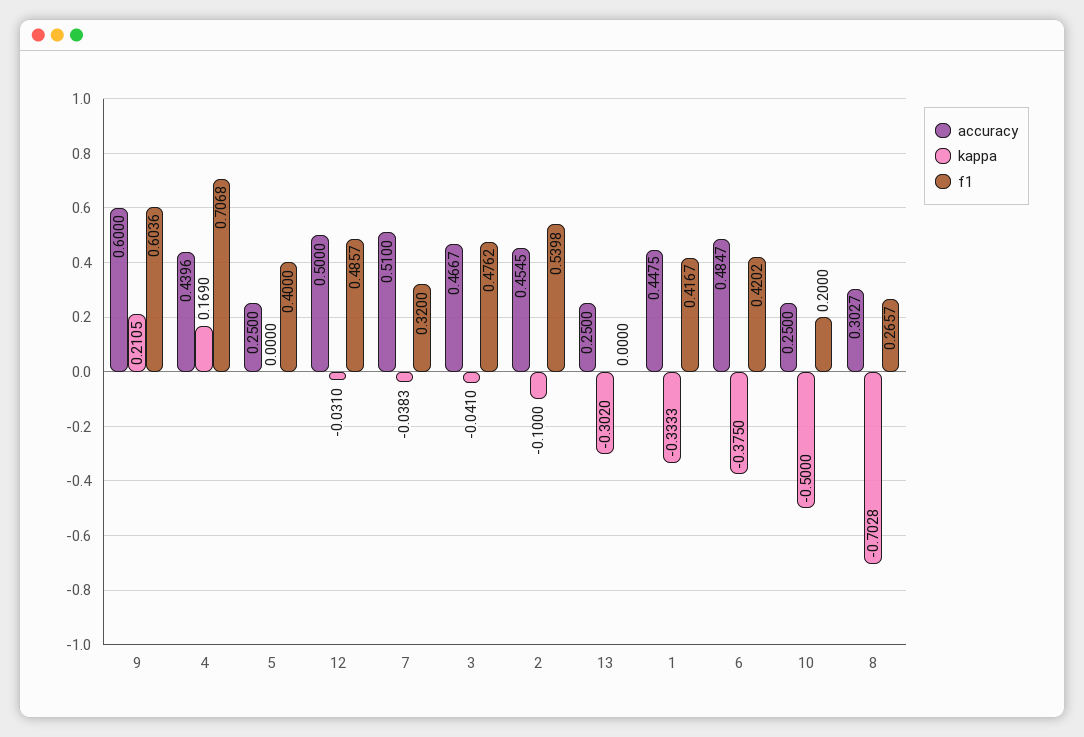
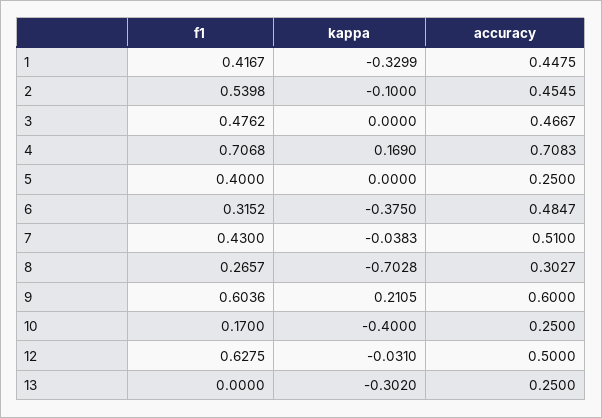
accuracy, 4: 0.4396 -> 0.7083
f1, 12: 0.4857 -> 0.6275
f1, 7: 0.32 -> 0.43
kappa, 3: -0.041 -> 0
kappa, 1: -0.3333 -> -0.3299
f1, 6: 0.4202 -> 0.3152
kappa, 10: -0.5 -> -0.4
f1, 10: 0.2 -> 0.17

